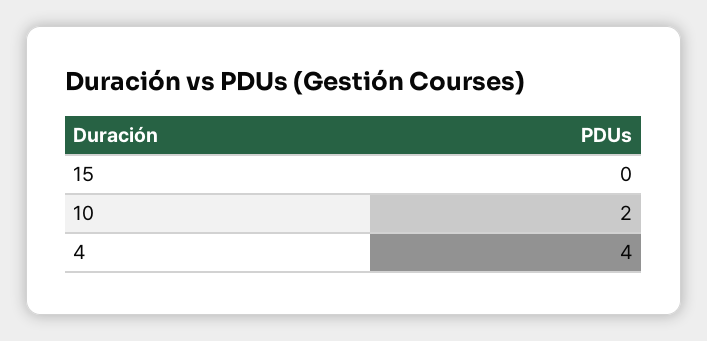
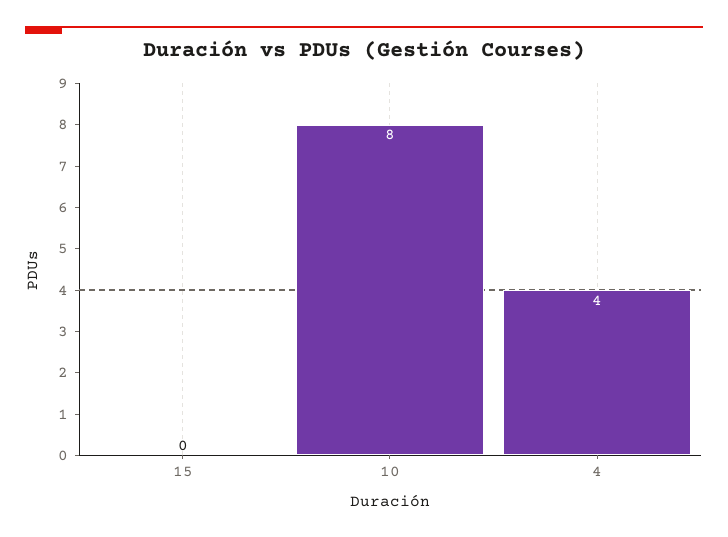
10: 2 -> 8

